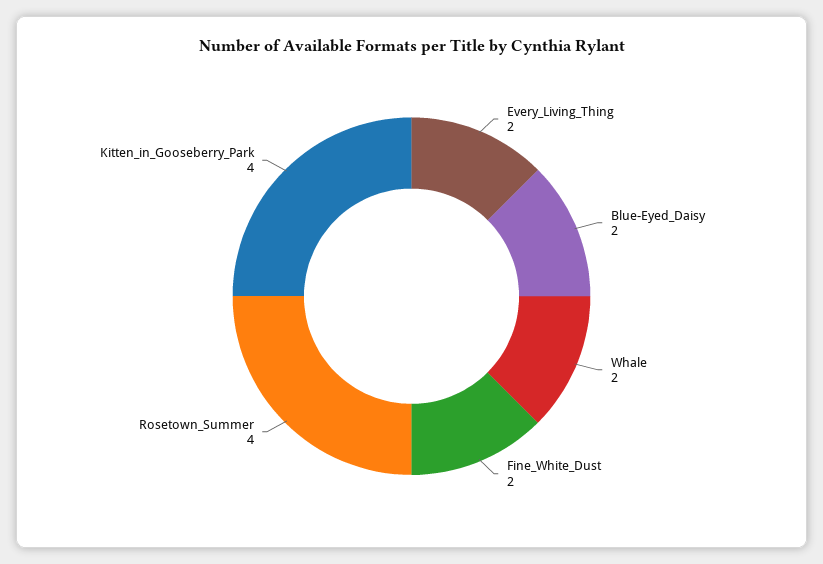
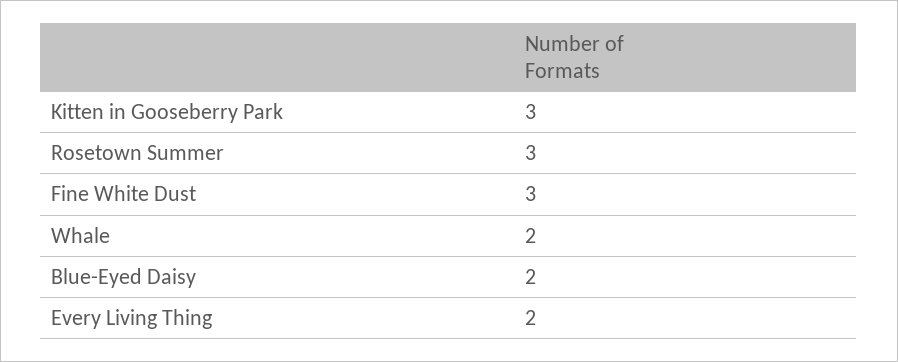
Fine_White_Dust: 2 -> 3
Rosetown_Summer: 4 -> 3
Kitten_in_Gooseberry_Park: 4 -> 3

